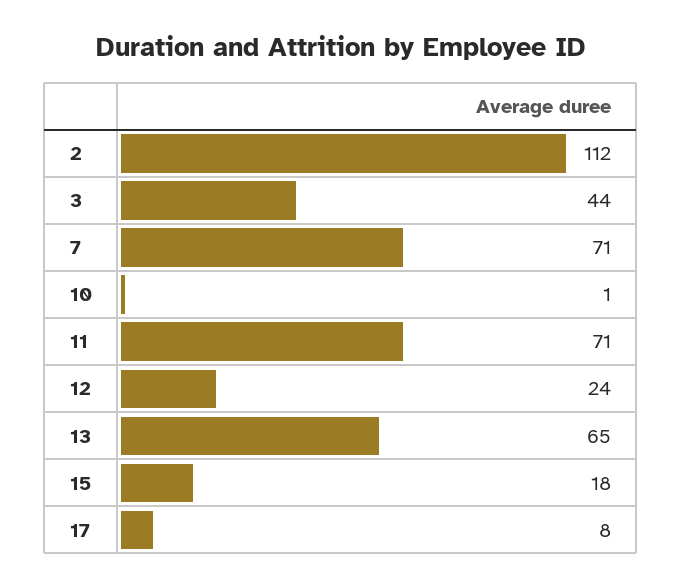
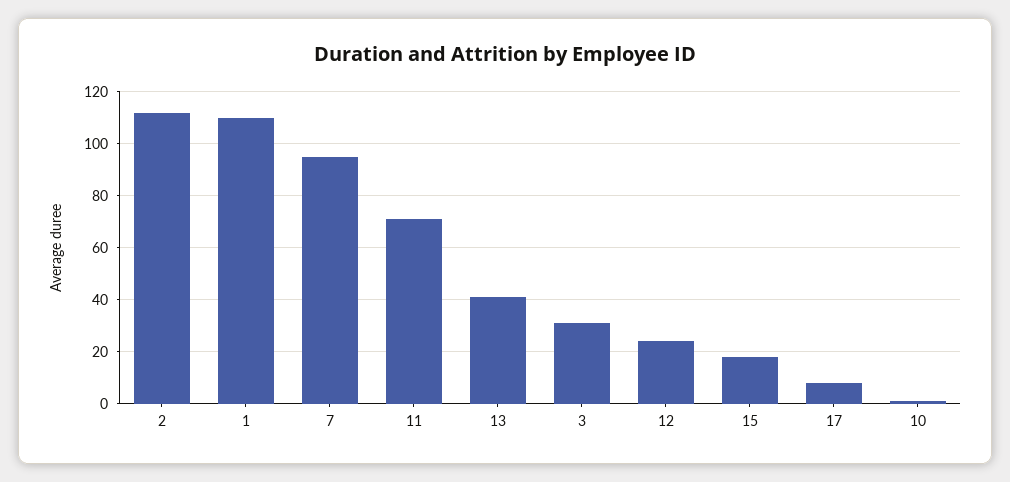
3: 44 -> 30
7: 71 -> 95
13: 65 -> 40
1: none -> 110

